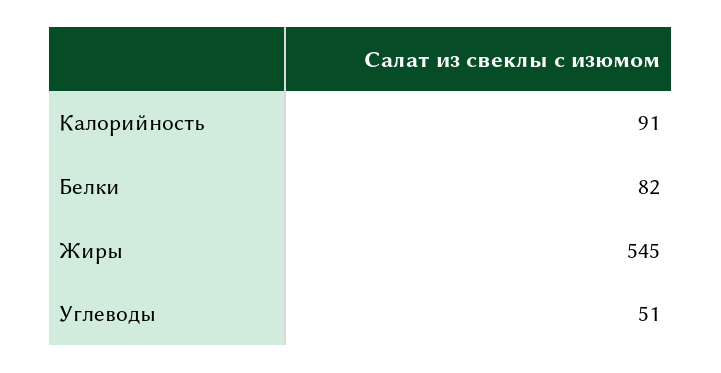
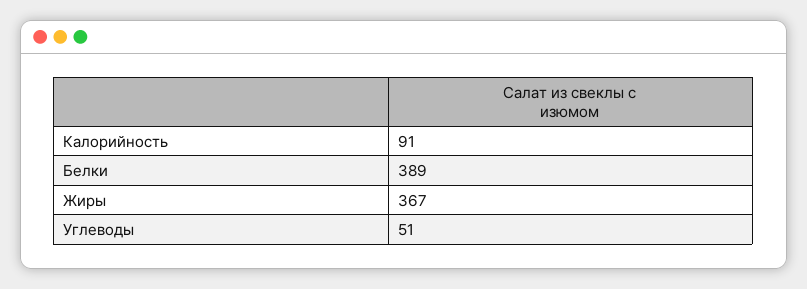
Белки: 82 -> 389
Жиры: 545 -> 367

